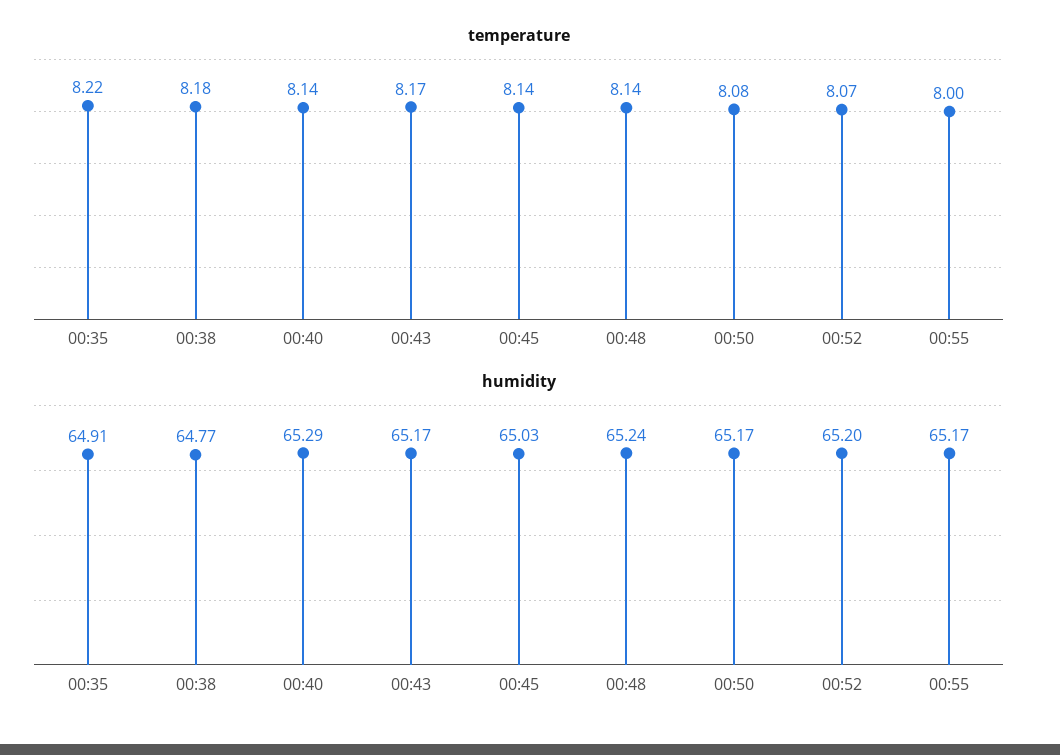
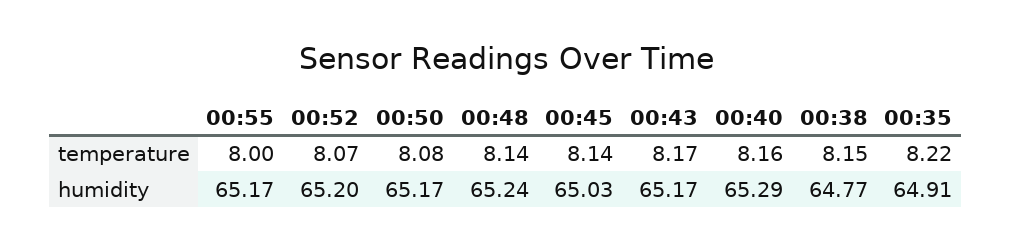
temperature, 00:38: 8.18 -> 8.15
temperature, 00:40: 8.14 -> 8.16

